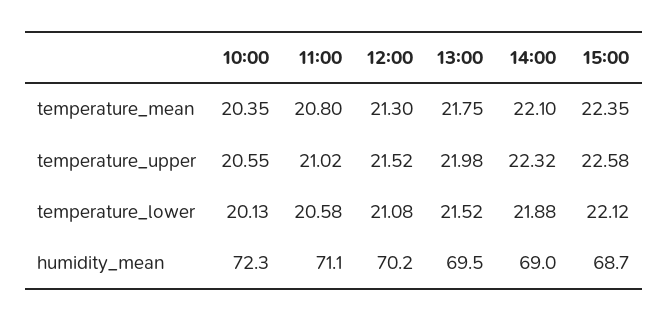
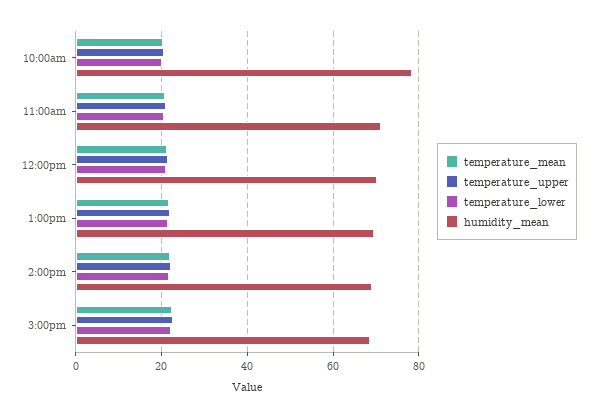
humidity_mean, 10:00: 72.3 -> 78

